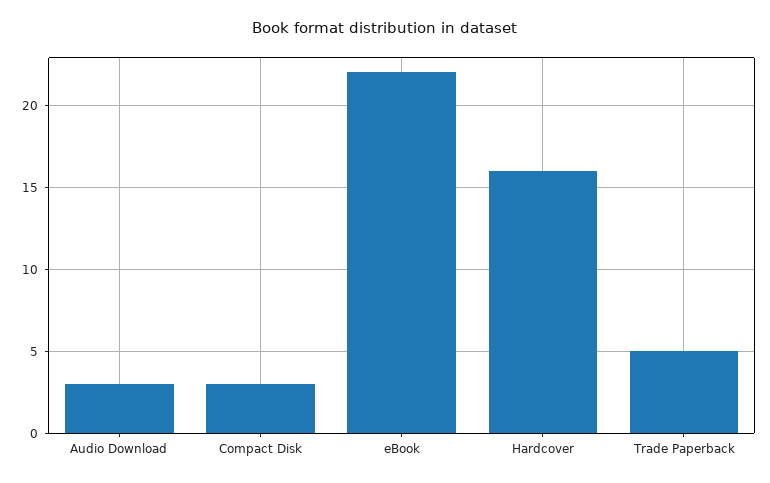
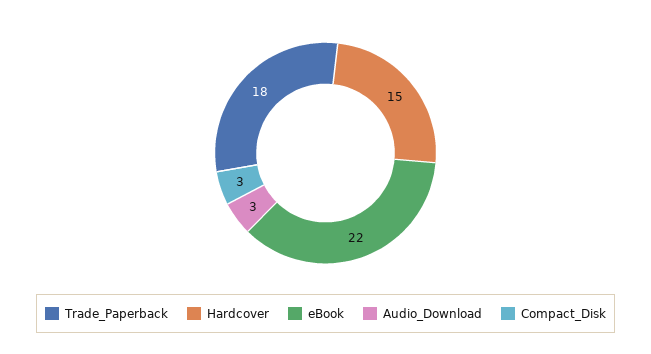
Hardcover: 16 -> 15
Trade Paperback: 5 -> 18

